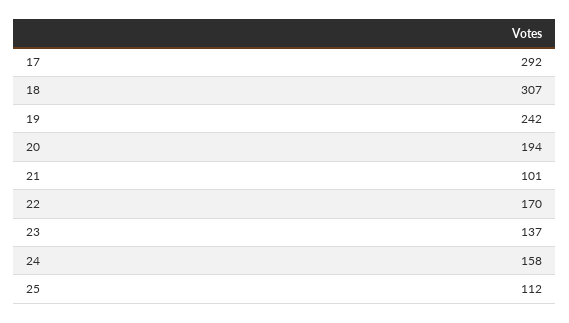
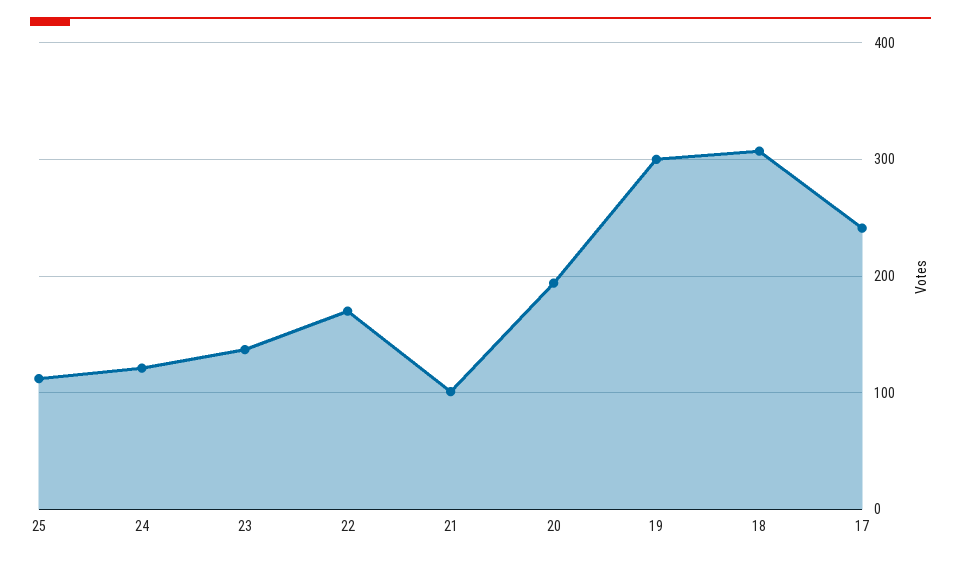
17: 292 -> 240
19: 242 -> 300
24: 158 -> 120

